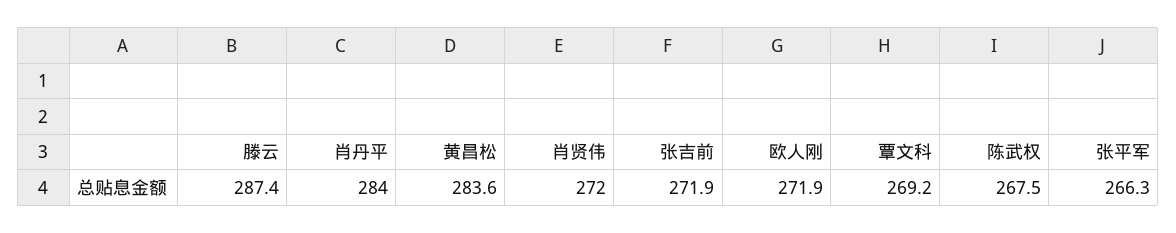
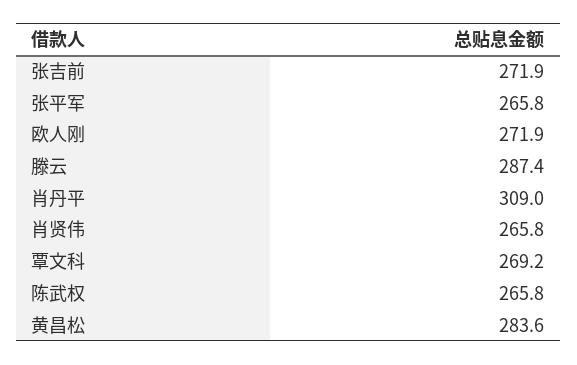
肖丹平: 284 -> 309
肖贤伟: 272 -> 265.8
陈武权: 267.5 -> 265.8
张平军: 266.3 -> 265.8

